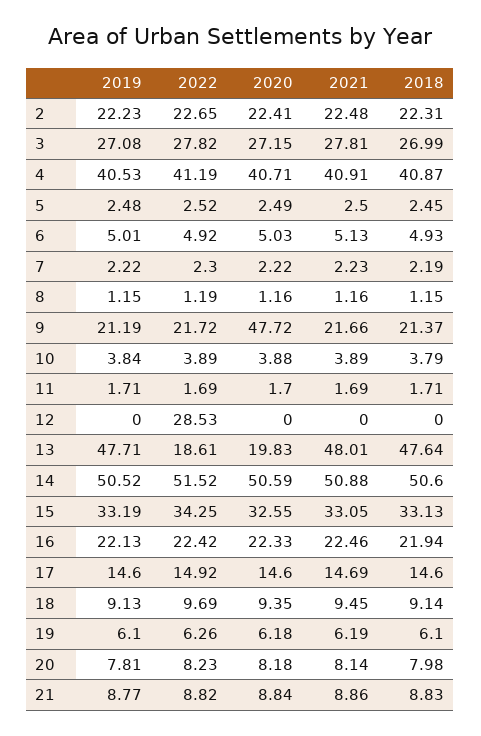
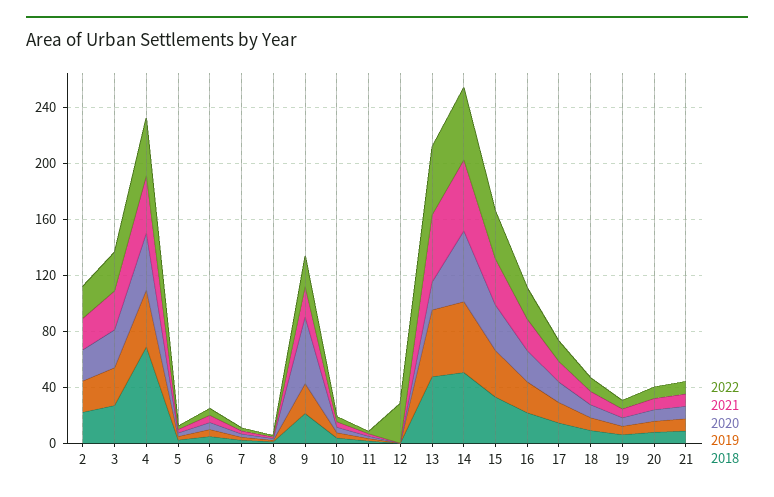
2018, 4: 40.87 -> 70
2022, 13: 18.61 -> 50

